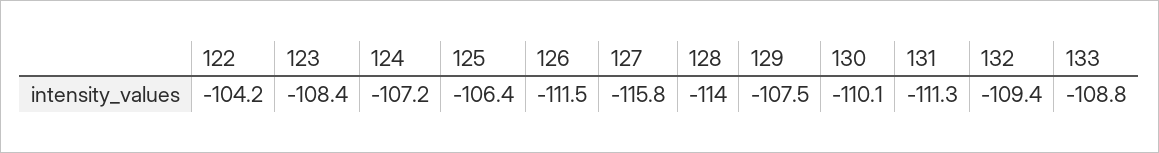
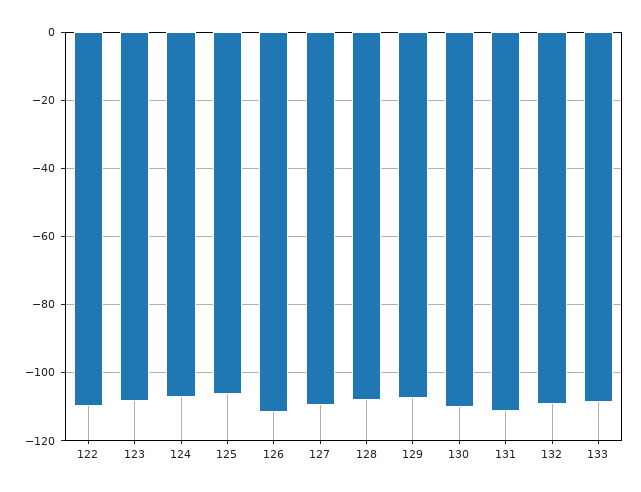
122: -104.2 -> -110
127: -115.8 -> -110
128: -114 -> -108

